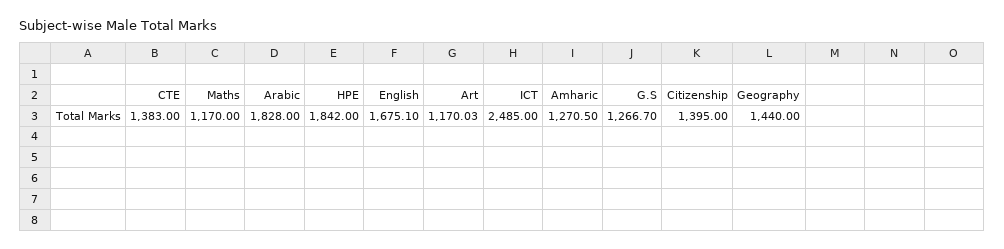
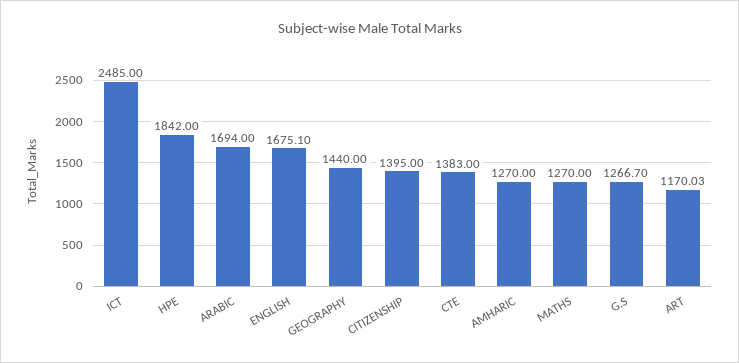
Maths: 1170 -> 1270
Arabic: 1828 -> 1694
Amharic: 1270.5 -> 1270

